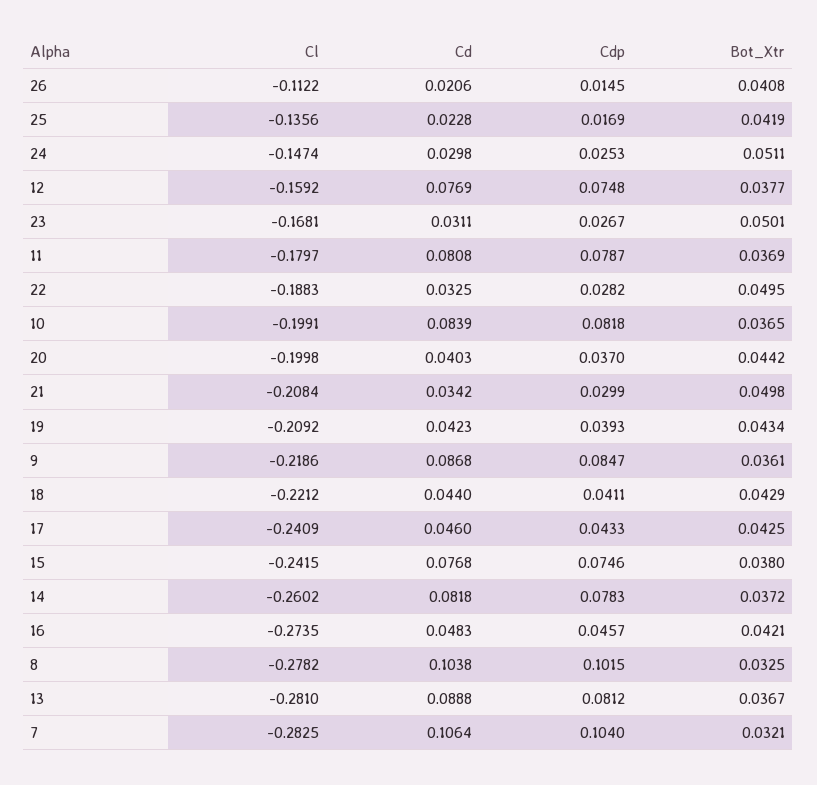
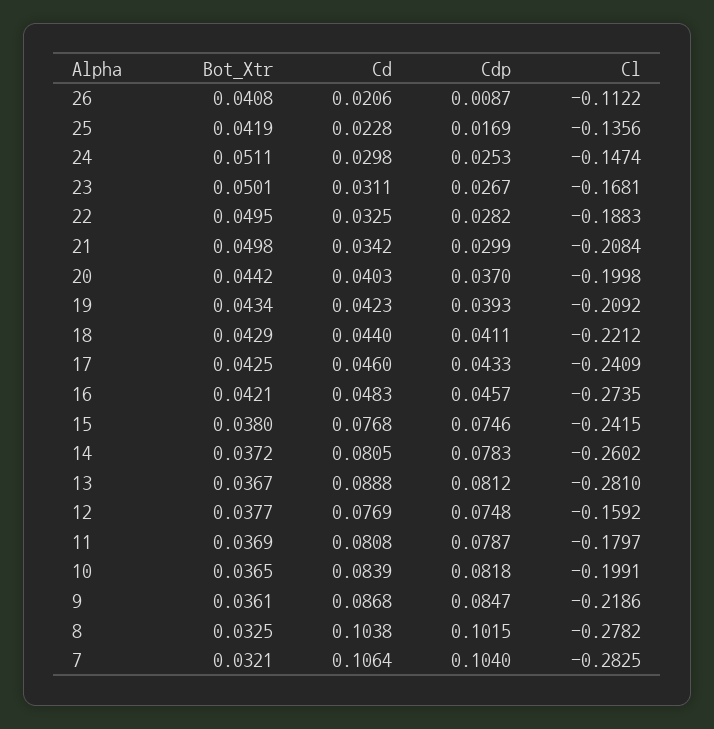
Cdp, 26: 0.0145 -> 0.0087
Cd, 14: 0.0818 -> 0.0805

